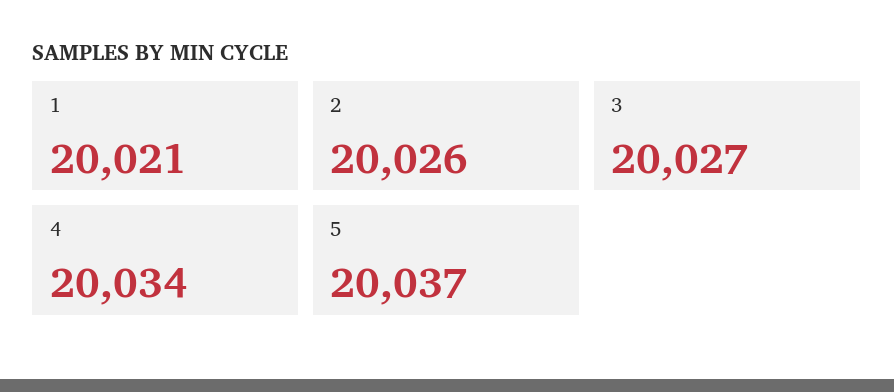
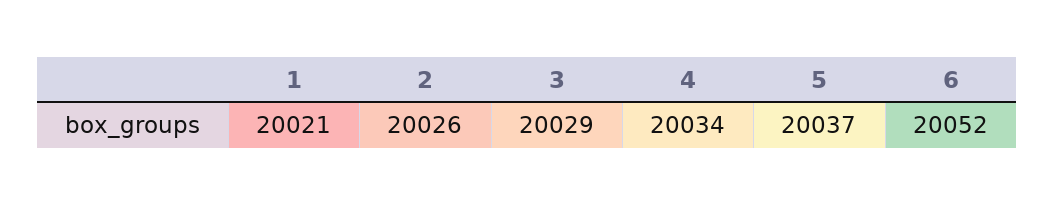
3: 20027 -> 20029
6: none -> 20052

